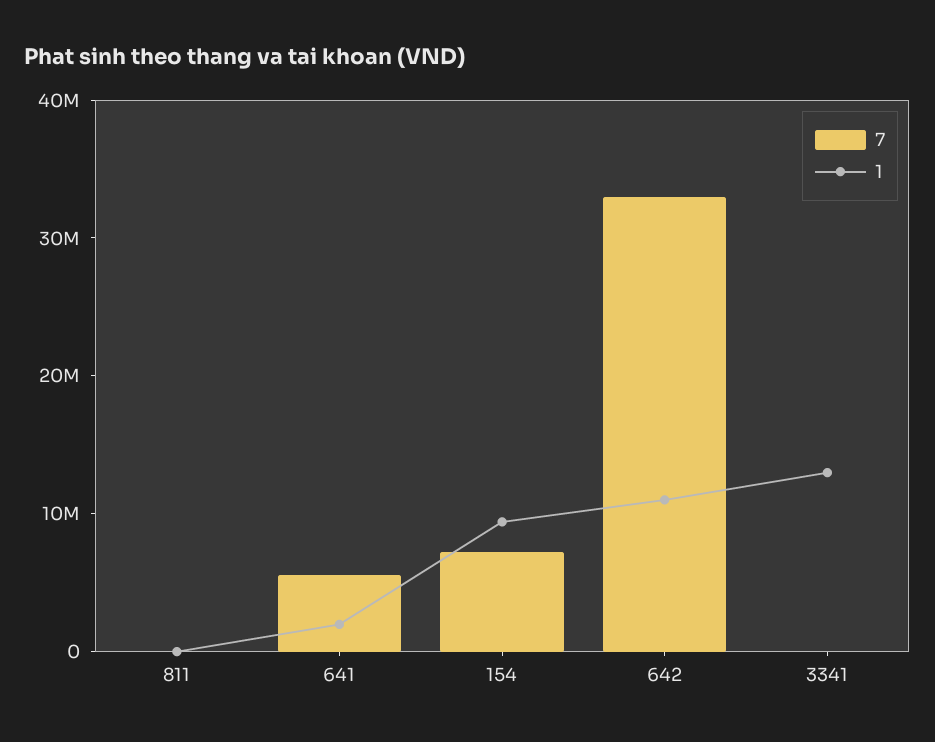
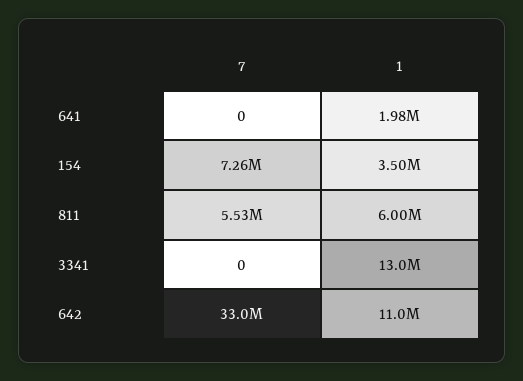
7, 811: 0 -> 5530000
1, 811: 0 -> 6000000
7, 641: 6000000 -> 0
1, 154: 10000000 -> 3500000

